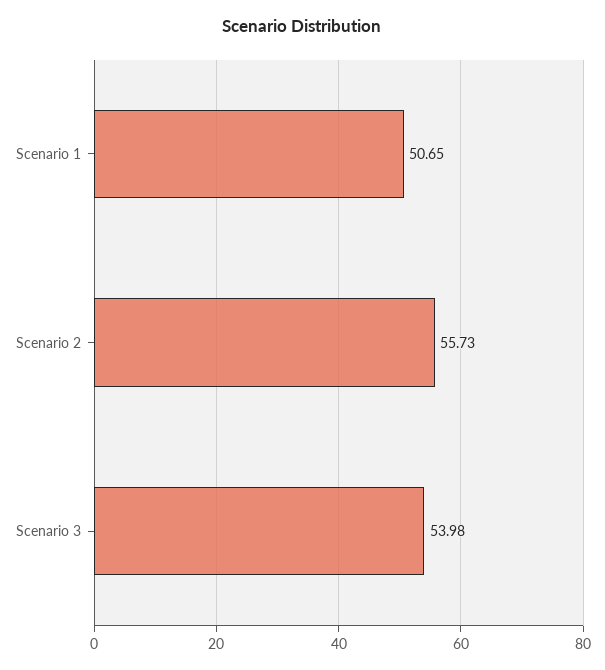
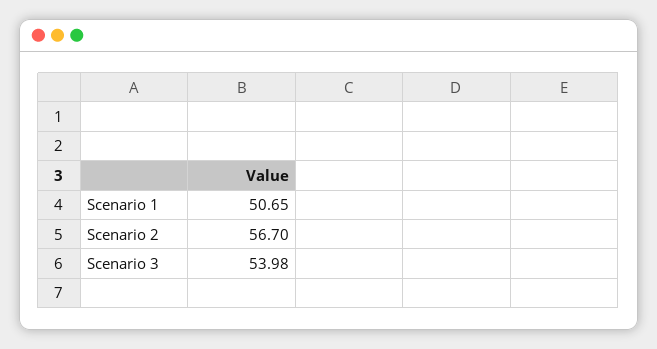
Scenario 2: 55.73 -> 56.7

